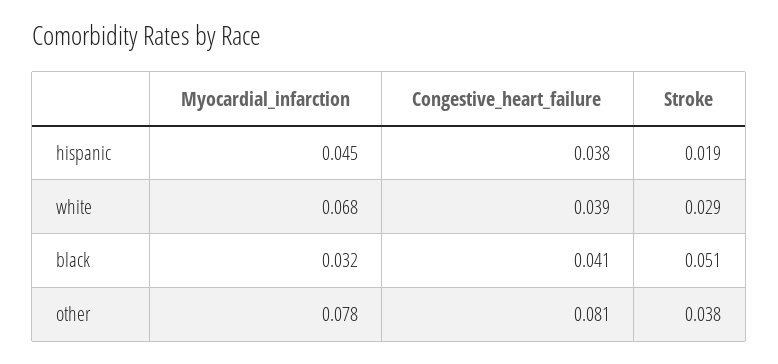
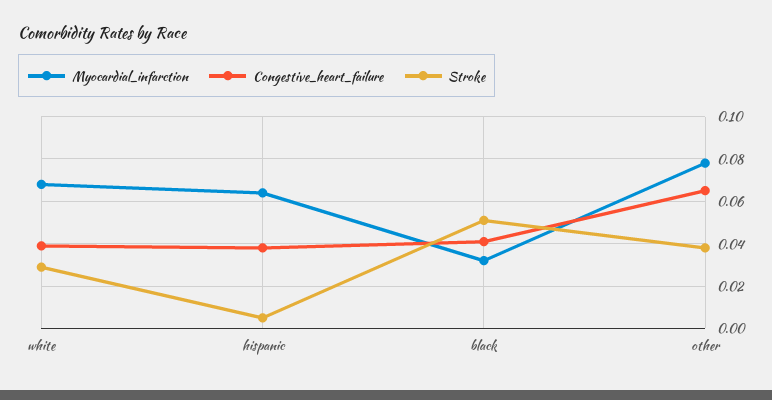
Myocardial_infarction, hispanic: 0.045 -> 0.065
Stroke, hispanic: 0.019 -> 0.005
Congestive_heart_failure, other: 0.081 -> 0.065

